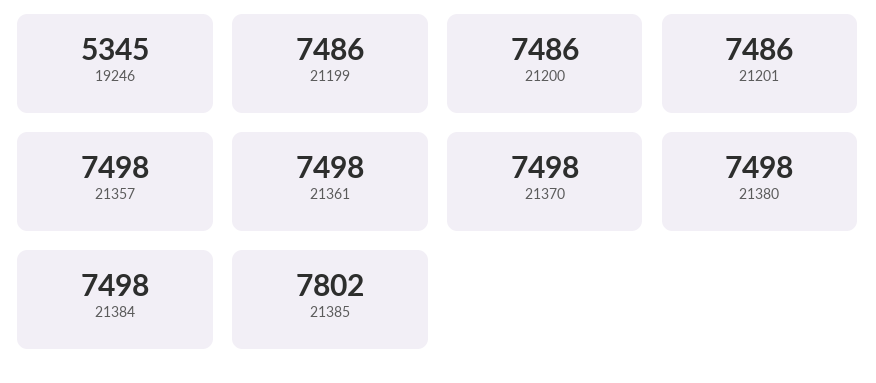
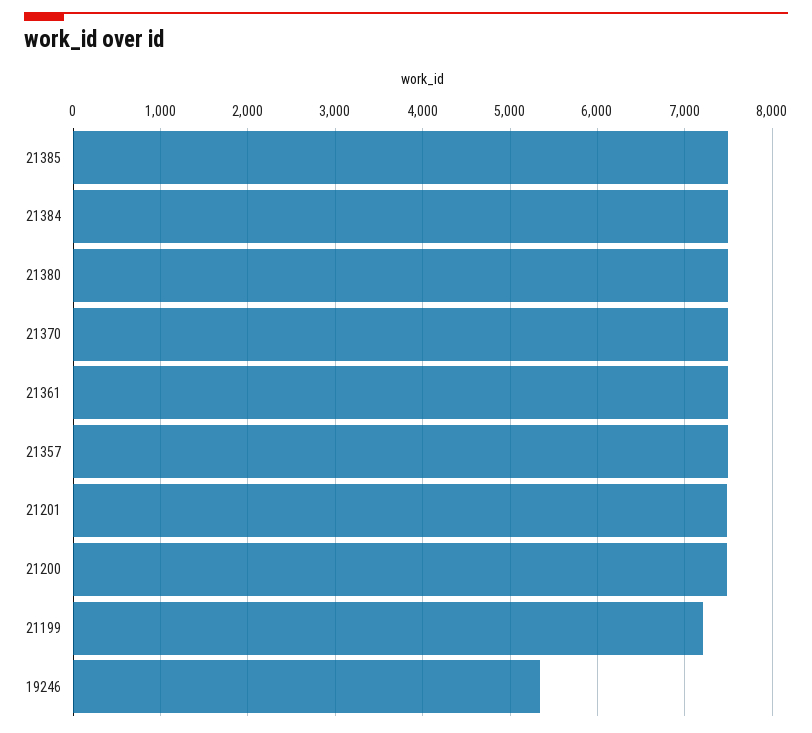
21199: 7486 -> 7200
21385: 7802 -> 7500

